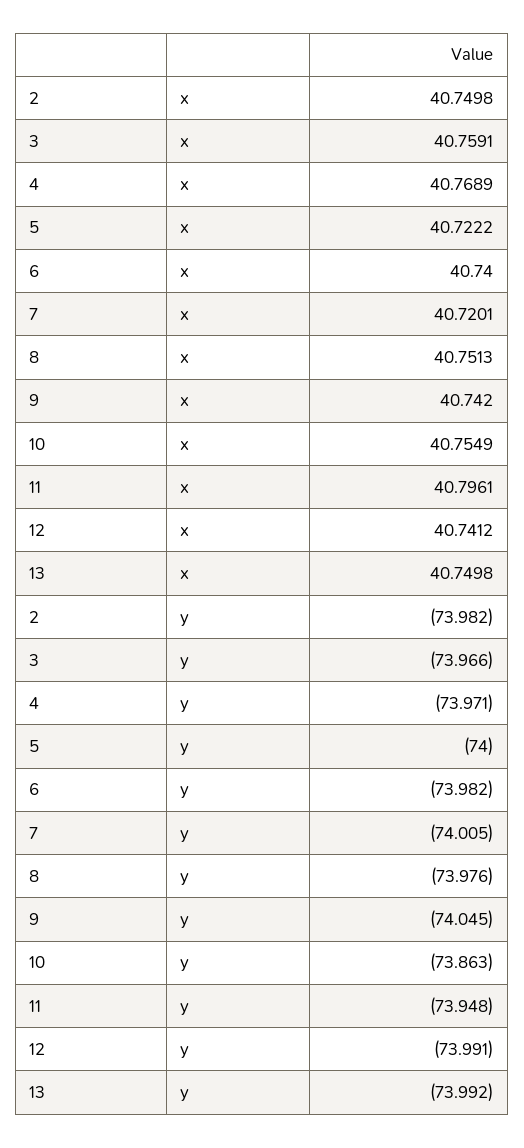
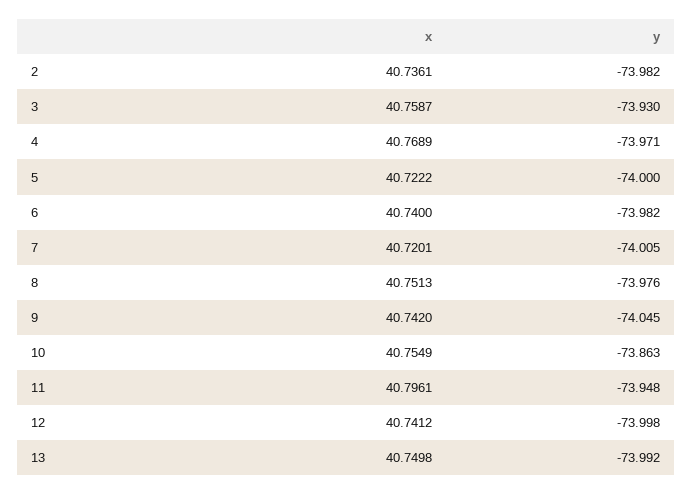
2, x: 40.7498 -> 40.7361
3, x: 40.7591 -> 40.7587
3, y: -73.966 -> -73.93
12, y: -73.991 -> -73.998

